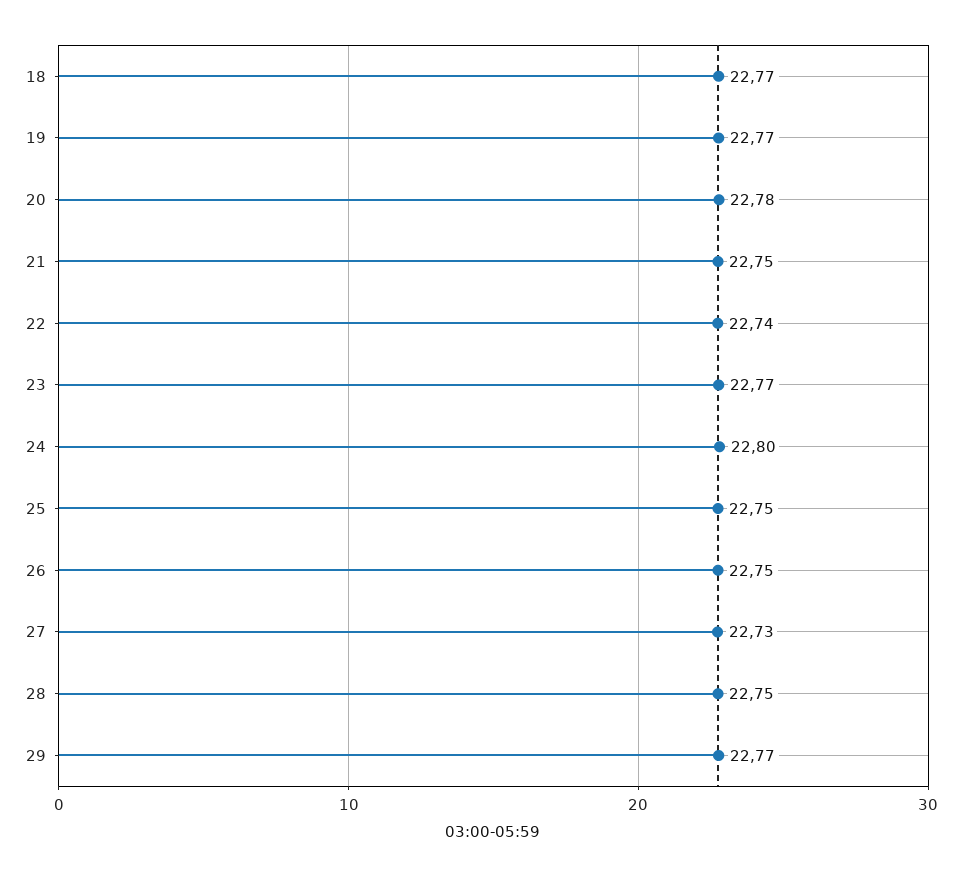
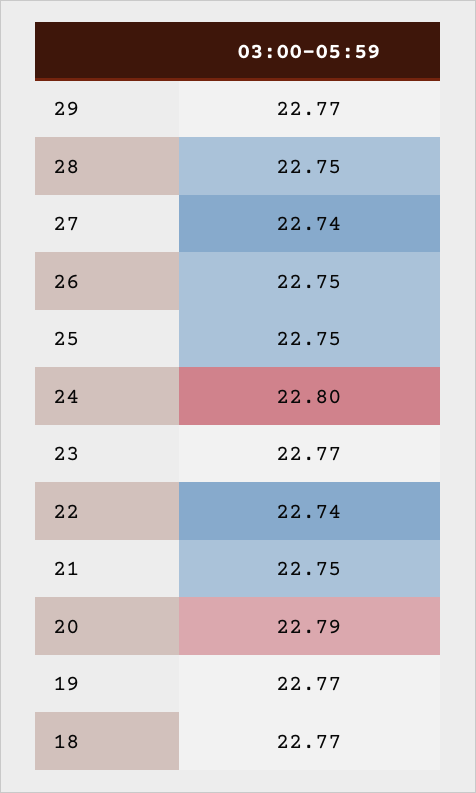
20: 22.78 -> 22.79
27: 22.73 -> 22.74

